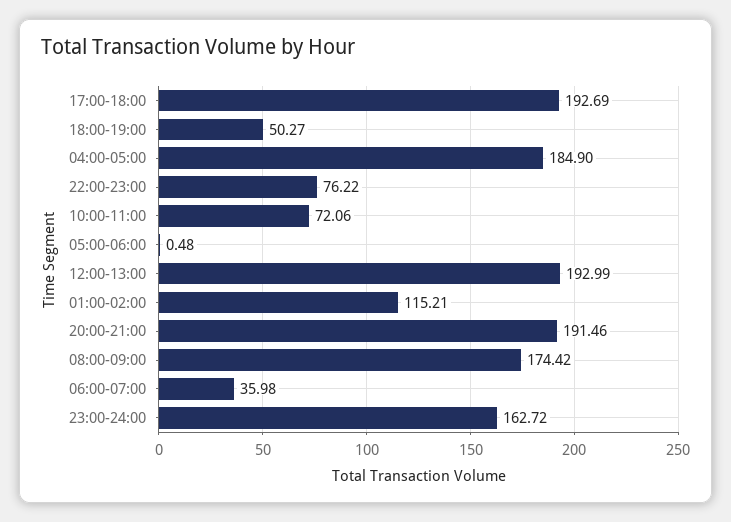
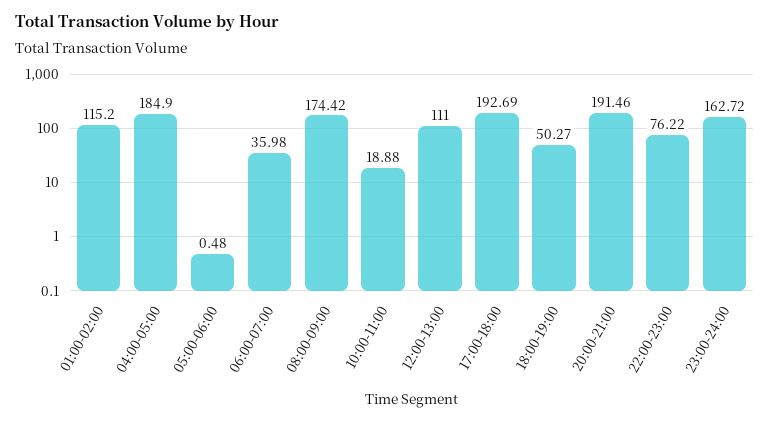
10:00-11:00: 72.06 -> 18.88
12:00-13:00: 192.99 -> 111
01:00-02:00: 115.21 -> 115.2

